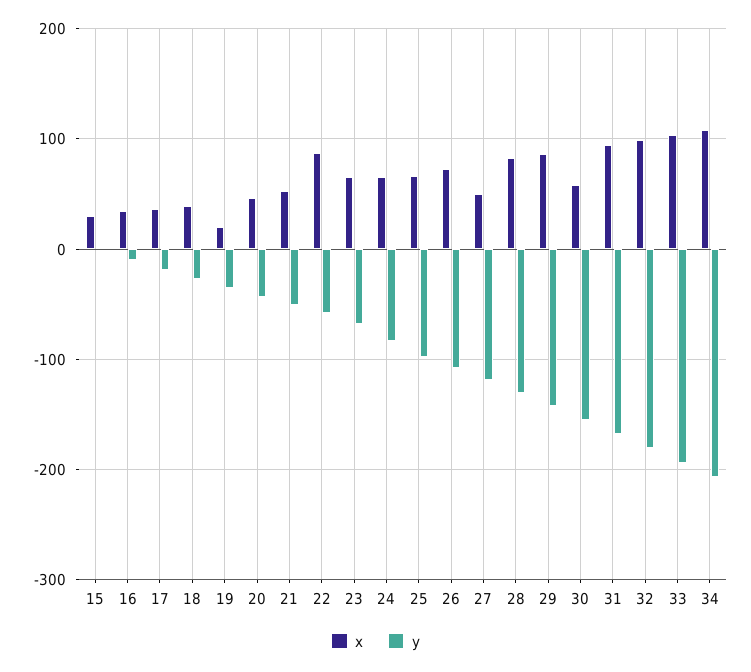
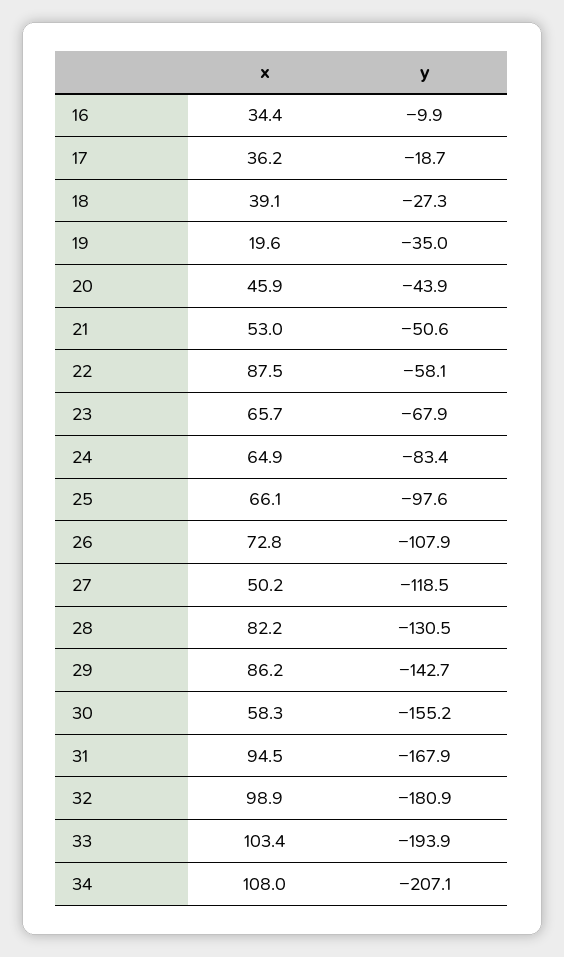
x, 15: 30 -> none
y, 15: 0 -> none

